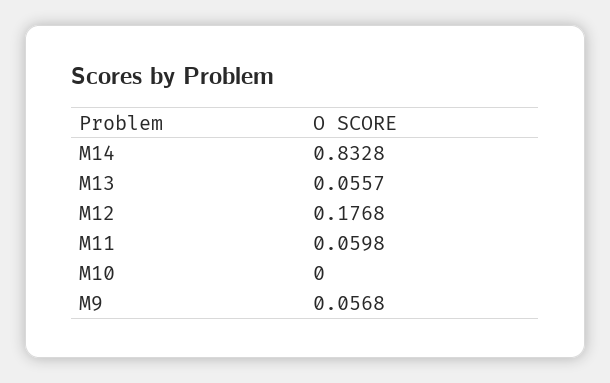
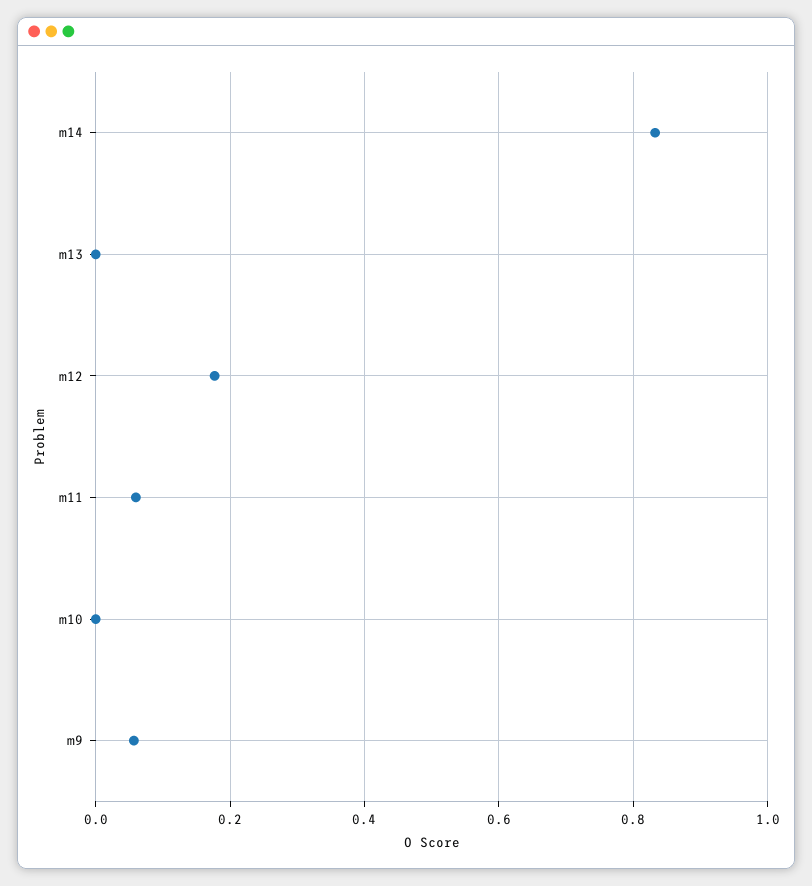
M13: 0.0557 -> 0

